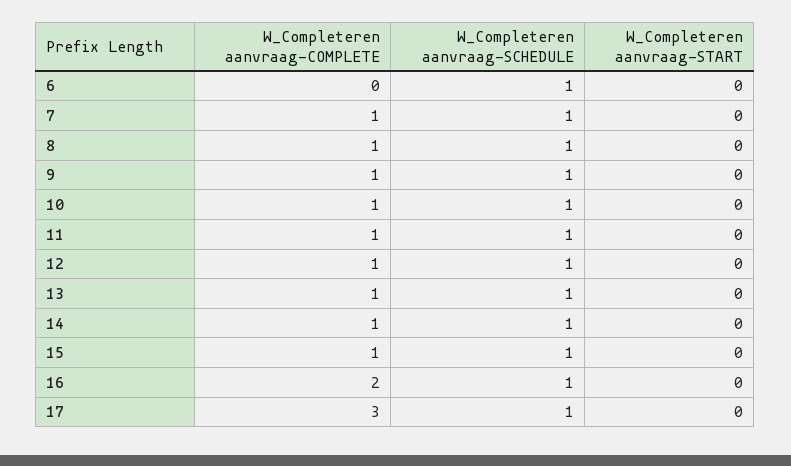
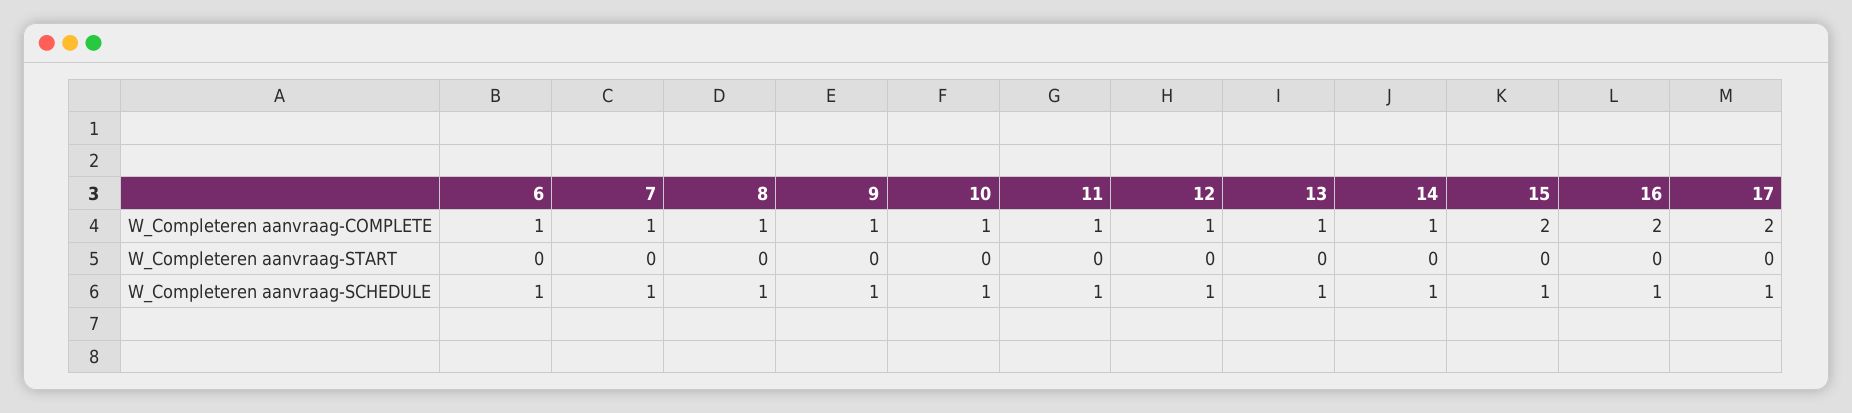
W_Completeren aanvraag-COMPLETE, 6: 0 -> 1
W_Completeren aanvraag-COMPLETE, 15: 1 -> 2
W_Completeren aanvraag-COMPLETE, 17: 3 -> 2

